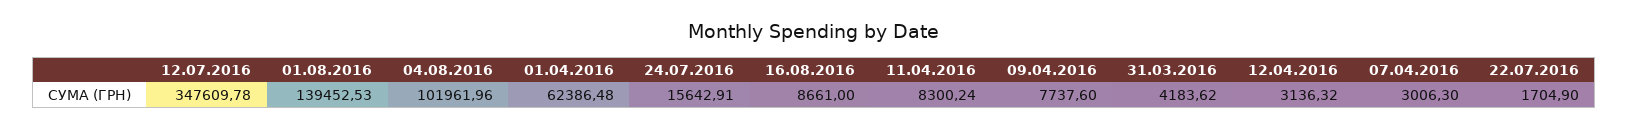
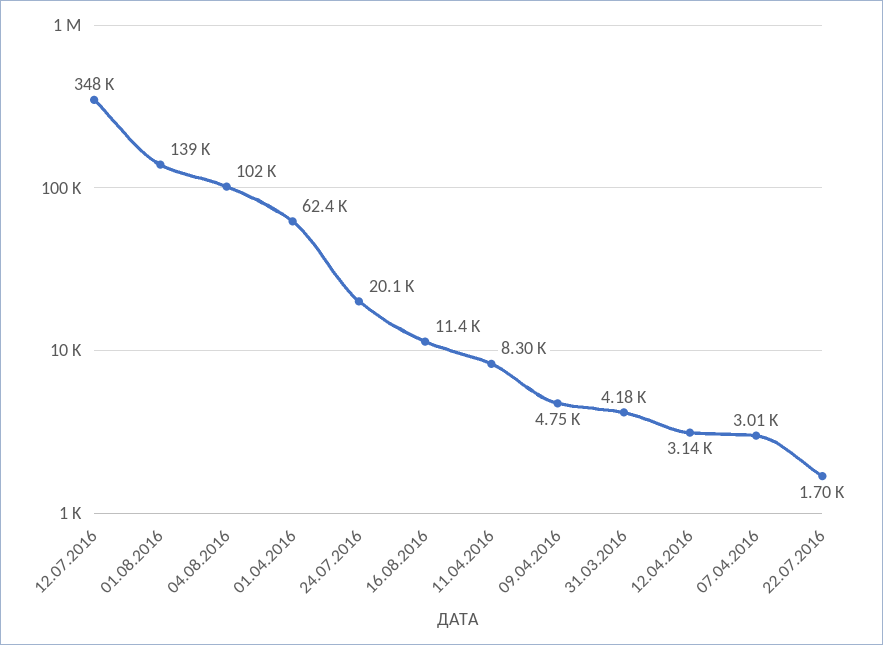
24.07.2016: 15642.91 -> 20100
16.08.2016: 8661 -> 11400
09.04.2016: 7737.6 -> 4750

